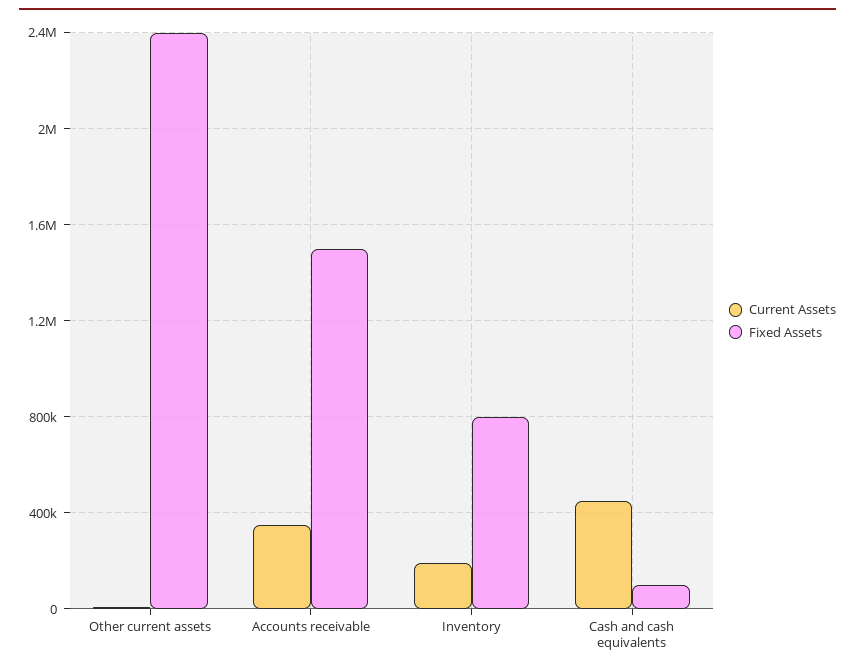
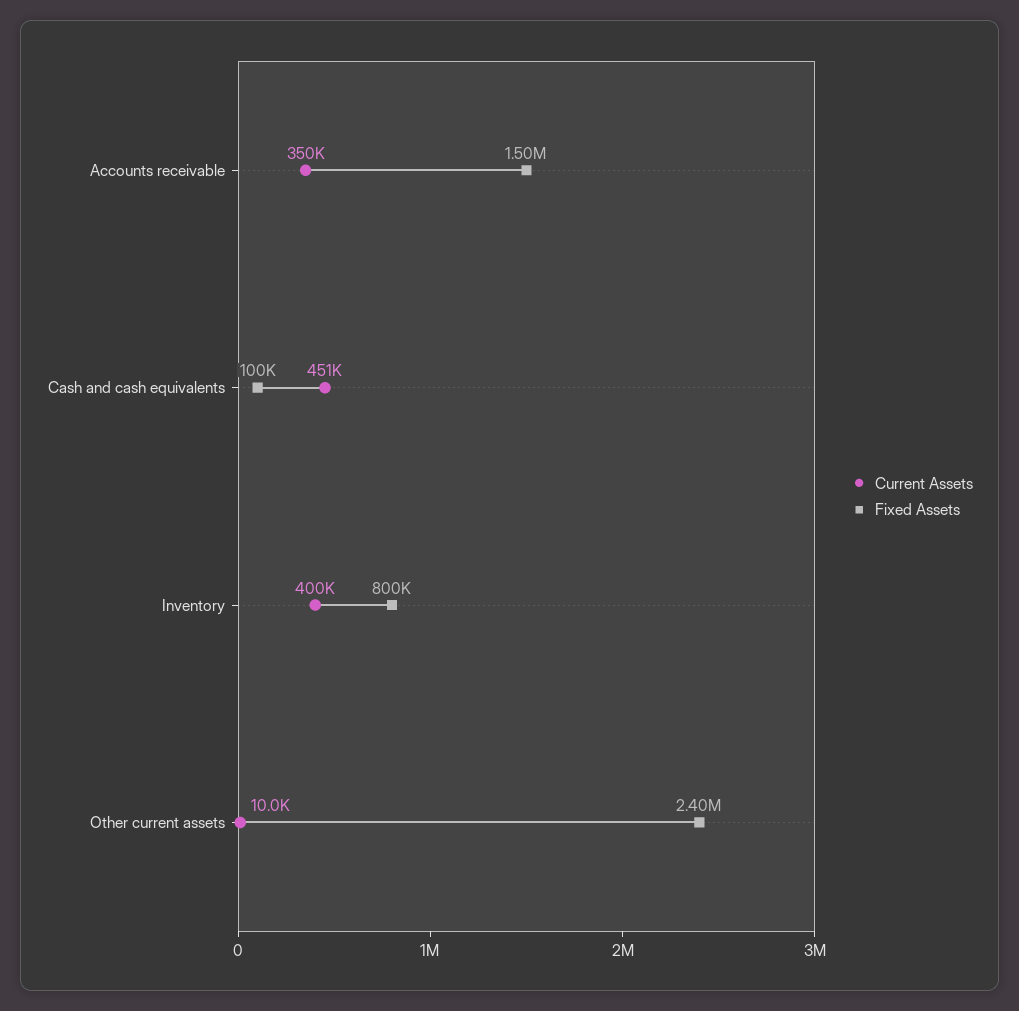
Current Assets, Inventory: 200000 -> 400000

